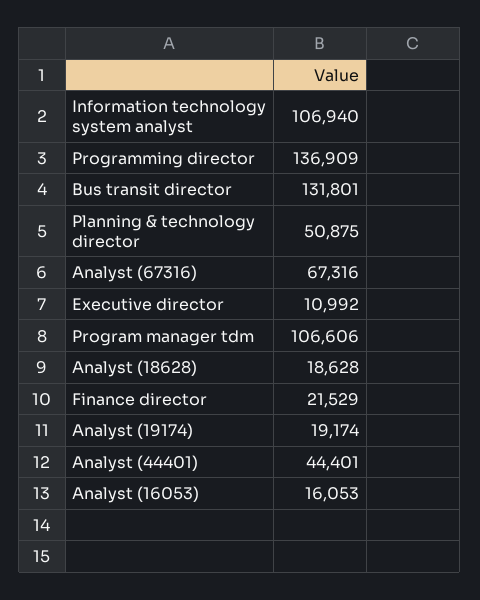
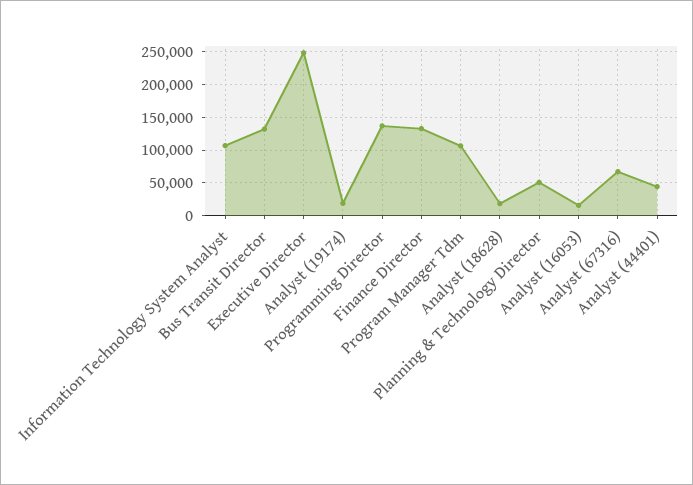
Executive director: 10992 -> 250000
Finance director: 21529 -> 130000

